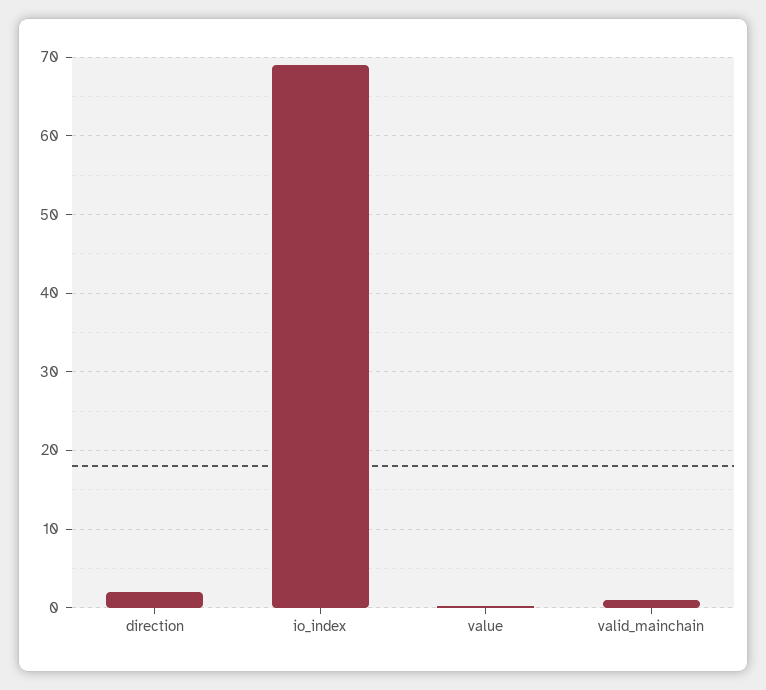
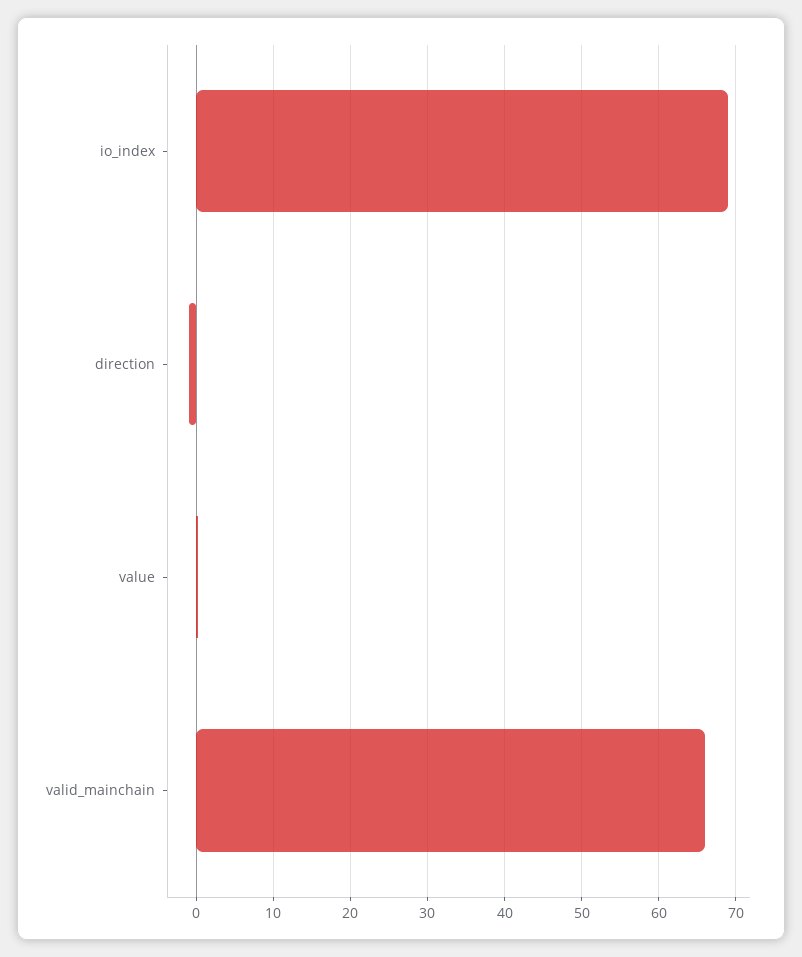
direction: 2 -> -1
valid_mainchain: 1 -> 66

